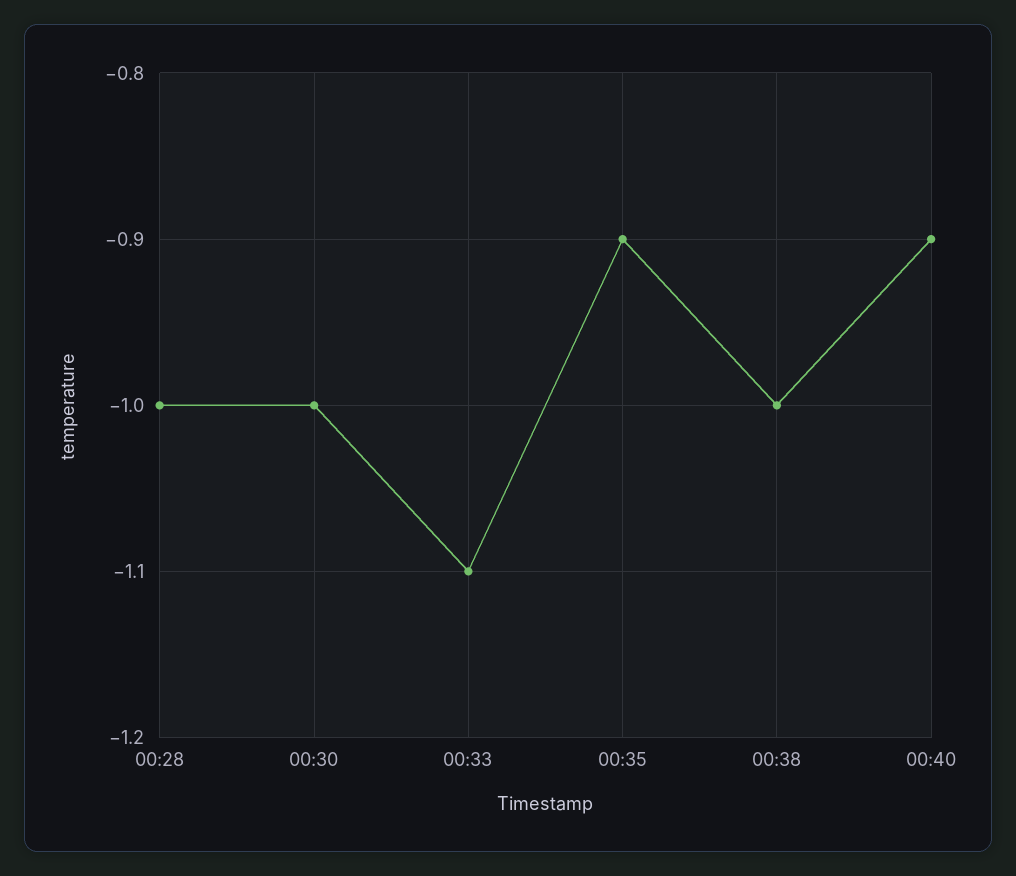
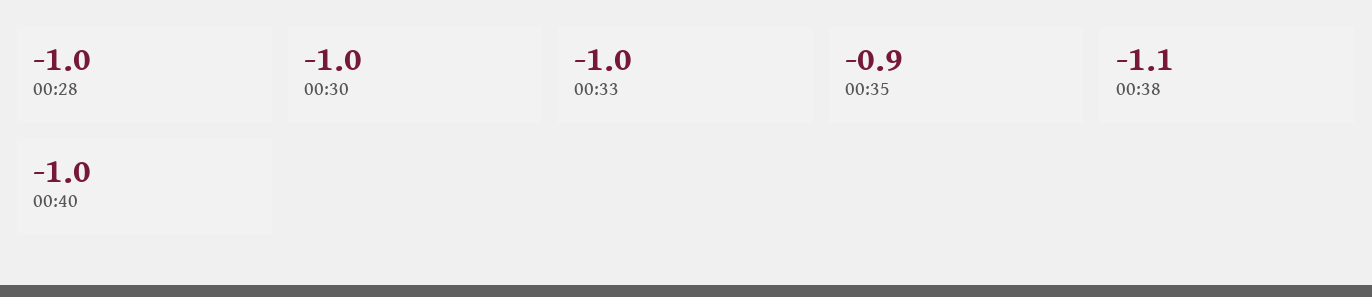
00:33: -1.1 -> -1
00:38: -1 -> -1.1
00:40: -0.9 -> -1

